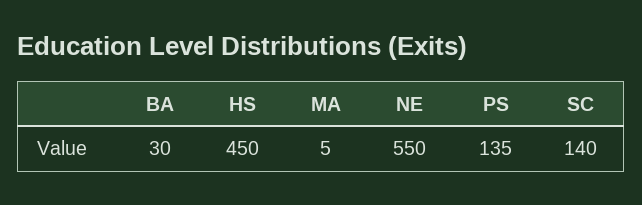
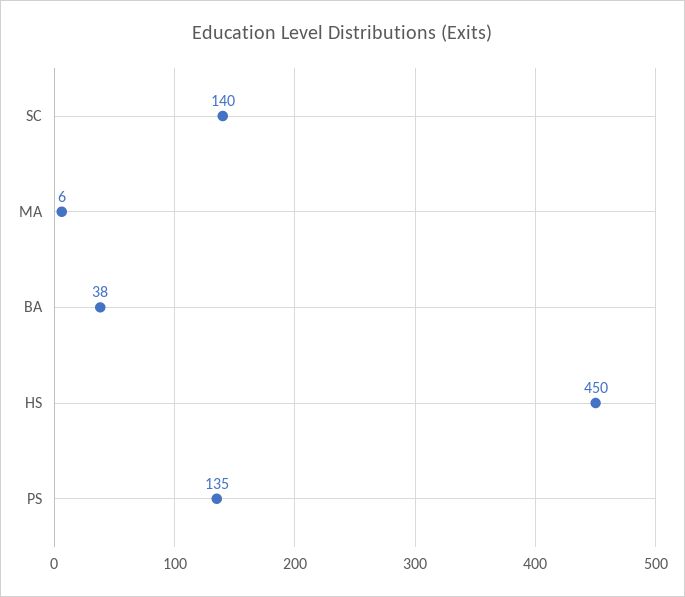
BA: 30 -> 38
MA: 5 -> 6
NE: 550 -> none

